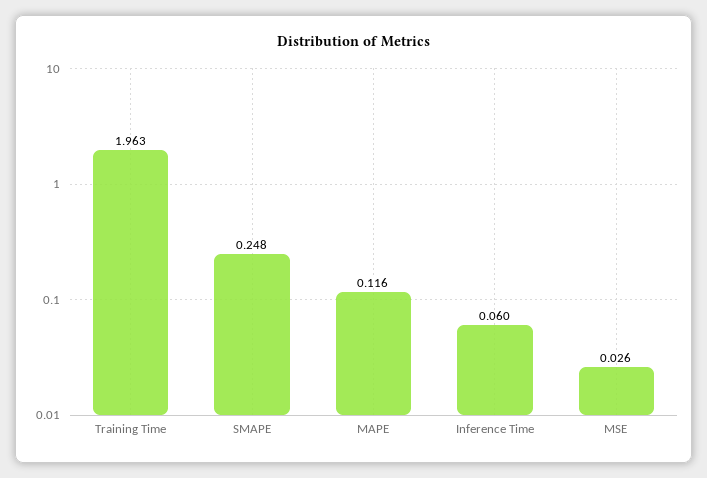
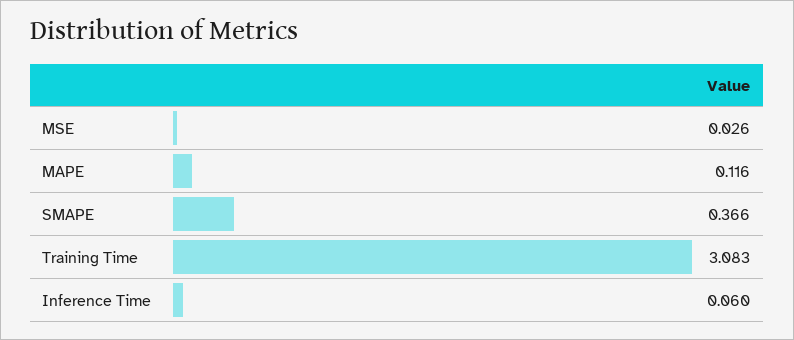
Training Time: 1.963 -> 3.083
SMAPE: 0.248 -> 0.366

